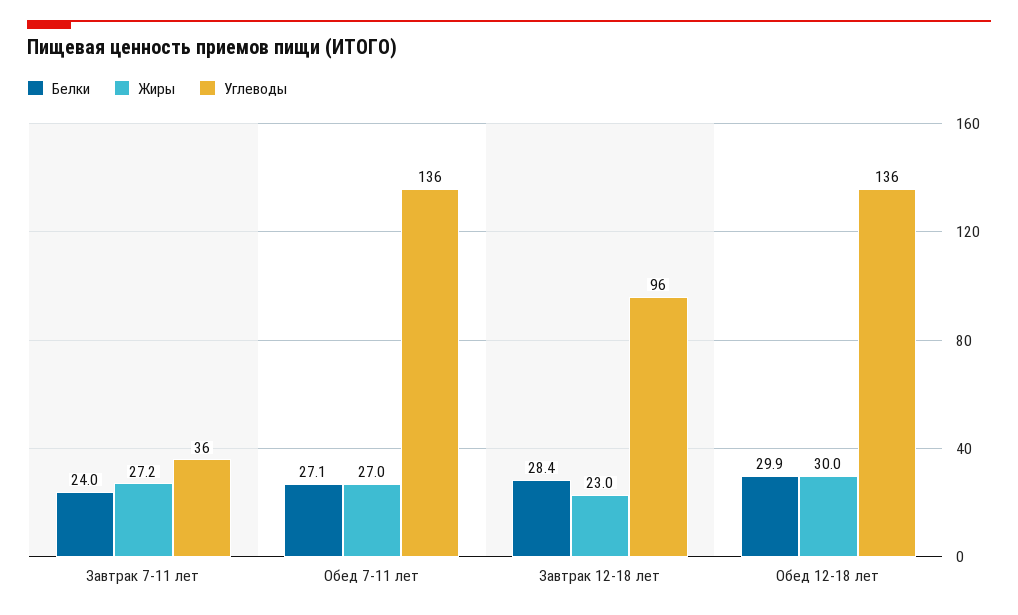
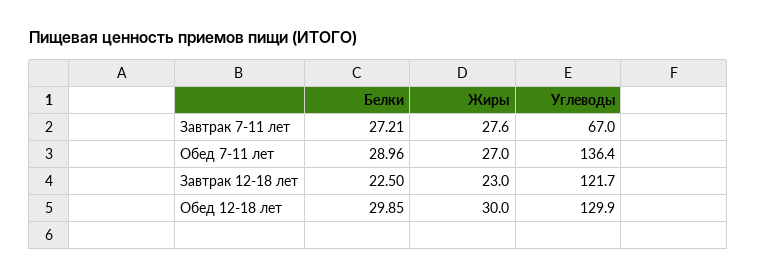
Белки, Завтрак 7-11 лет: 24 -> 27.21
Жиры, Завтрак 7-11 лет: 27.2 -> 27.6
Углеводы, Завтрак 7-11 лет: 36 -> 67
Белки, Обед 7-11 лет: 27.1 -> 28.96
Белки, Завтрак 12-18 лет: 28.4 -> 22.5
Углеводы, Завтрак 12-18 лет: 96 -> 121.7
Углеводы, Обед 12-18 лет: 136 -> 129.9

